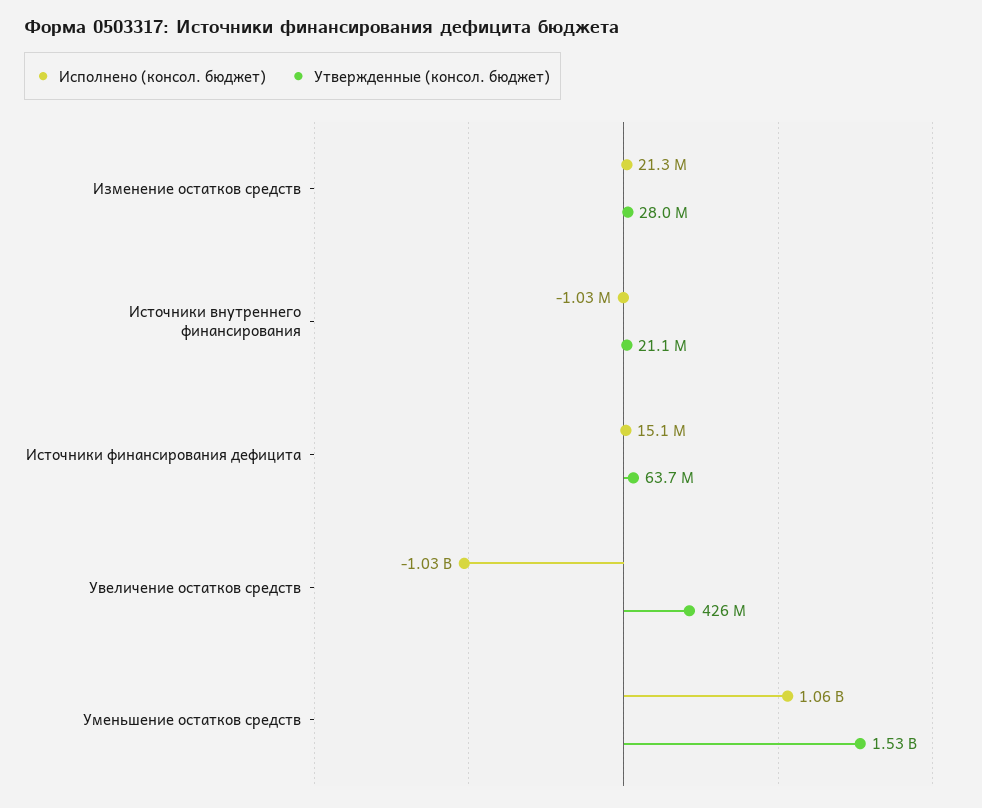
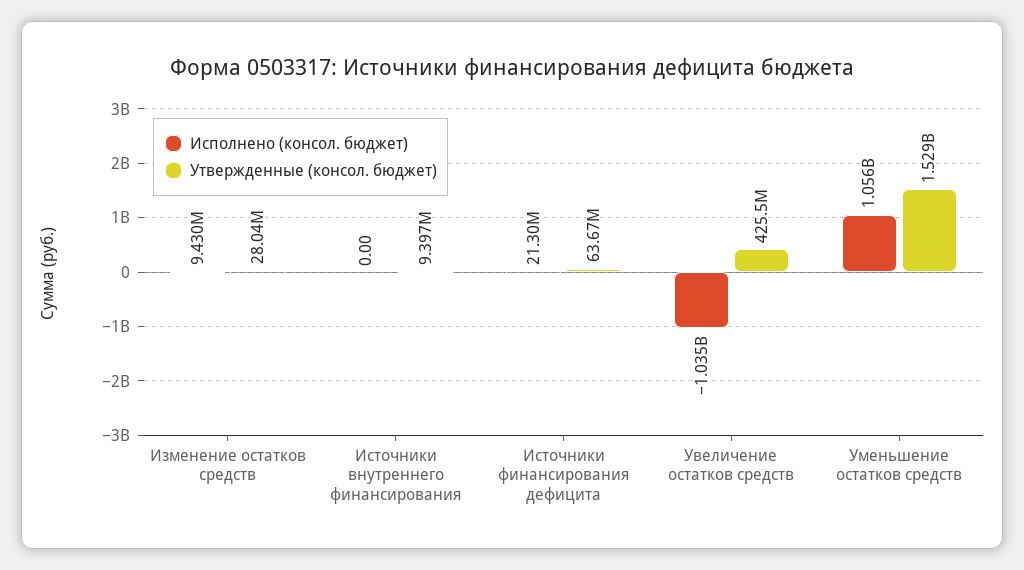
Исполнено (консол. бюджет), Изменение остатков средств: 21300000 -> 9430000
Исполнено (консол. бюджет), Источники внутреннего финансирования: -1030000 -> 0
Утвержденные (консол. бюджет), Источники внутреннего финансирования: 21100000 -> 9397000
Исполнено (консол. бюджет), Источники финансирования дефицита: 15100000 -> 21300000

